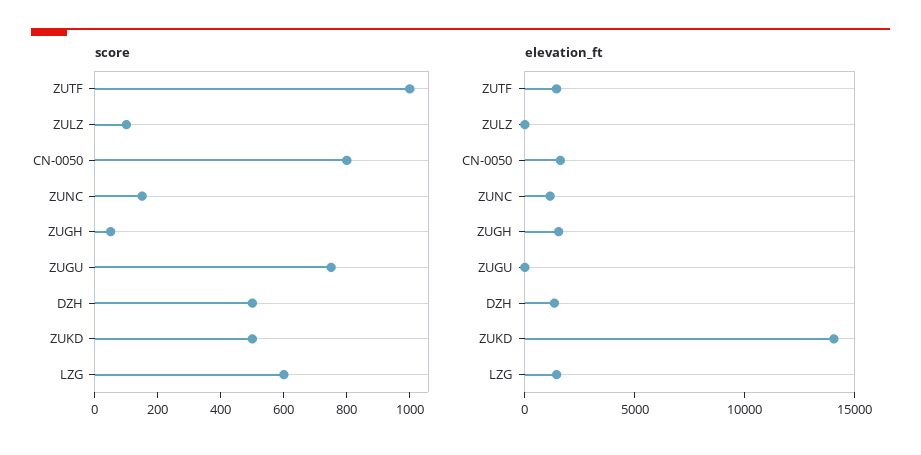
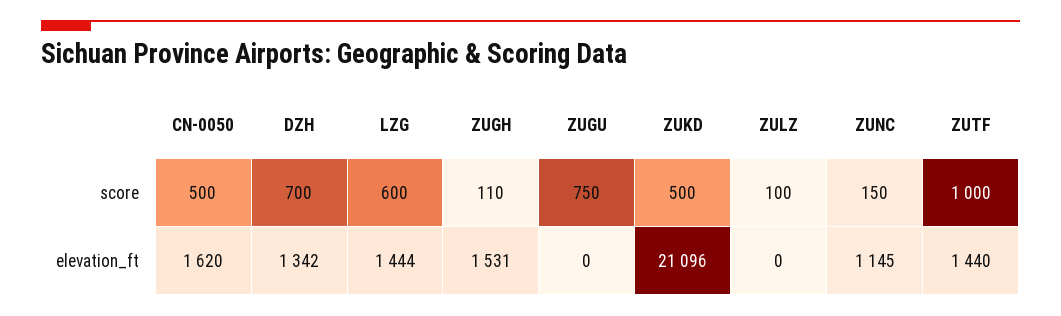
score, CN-0050: 800 -> 500
score, ZUGH: 50 -> 110
score, DZH: 500 -> 700
elevation_ft, ZUKD: 14000 -> 21096

